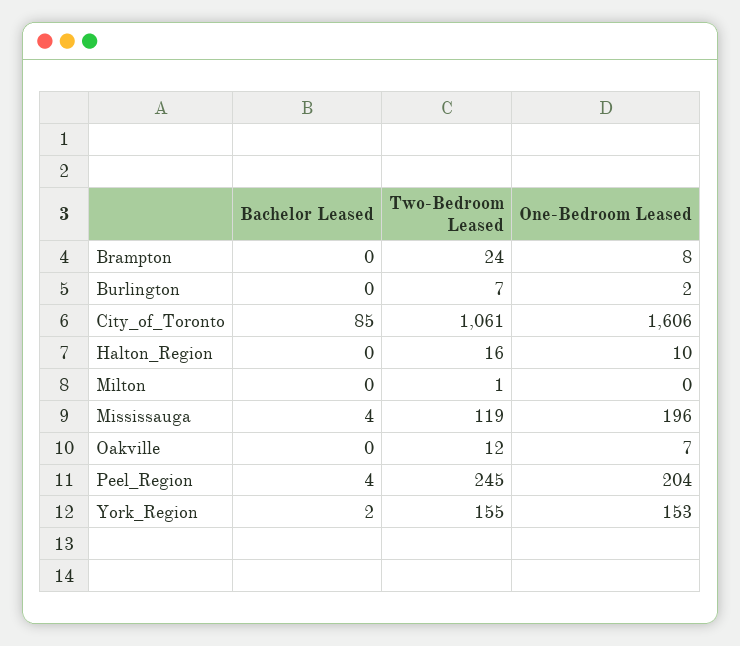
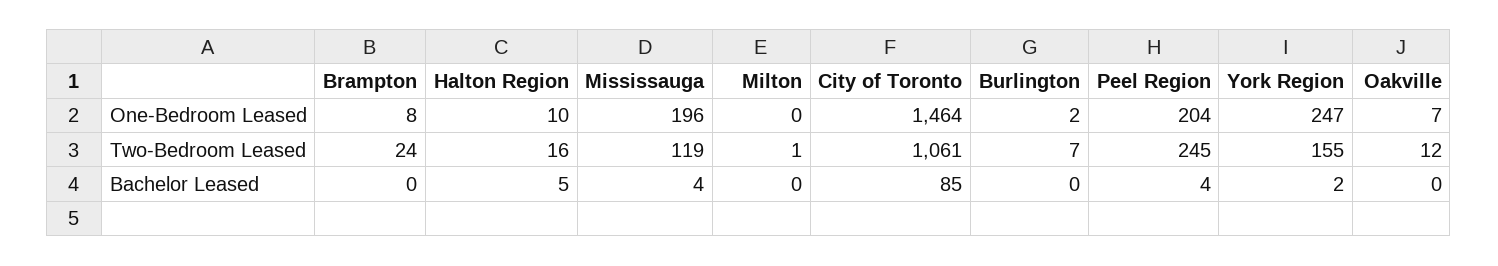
One-Bedroom Leased, City_of_Toronto: 1606 -> 1464
Bachelor Leased, Halton_Region: 0 -> 5
One-Bedroom Leased, York_Region: 153 -> 247

